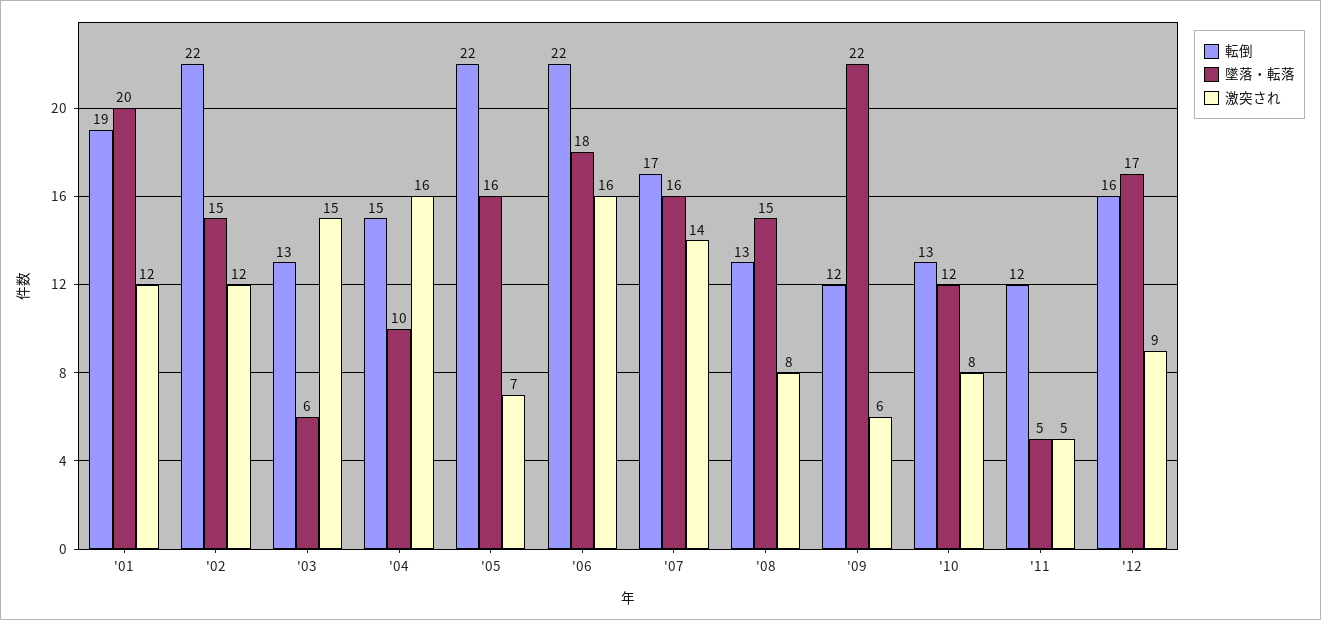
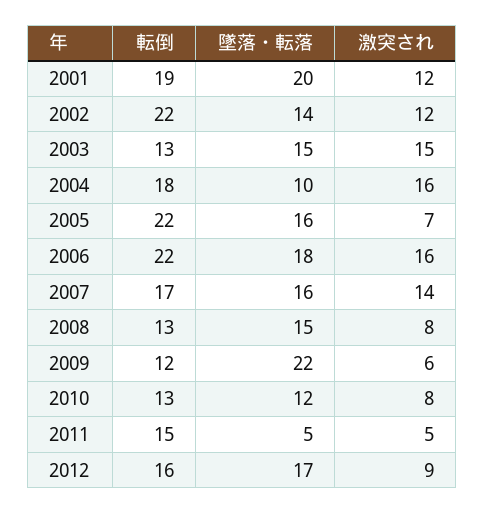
墜落・転落, '02: 15 -> 14
墜落・転落, '03: 6 -> 15
転倒, '04: 15 -> 18
転倒, '11: 12 -> 15

